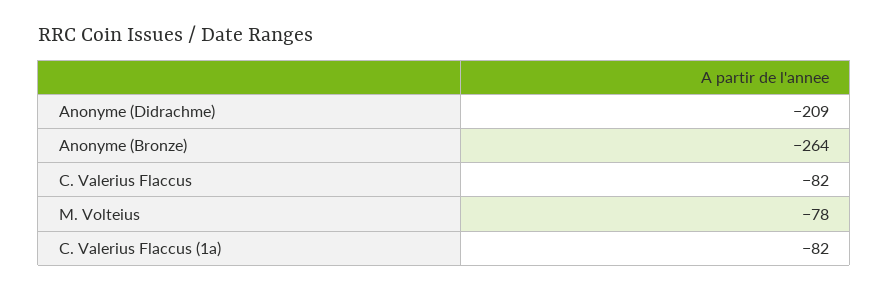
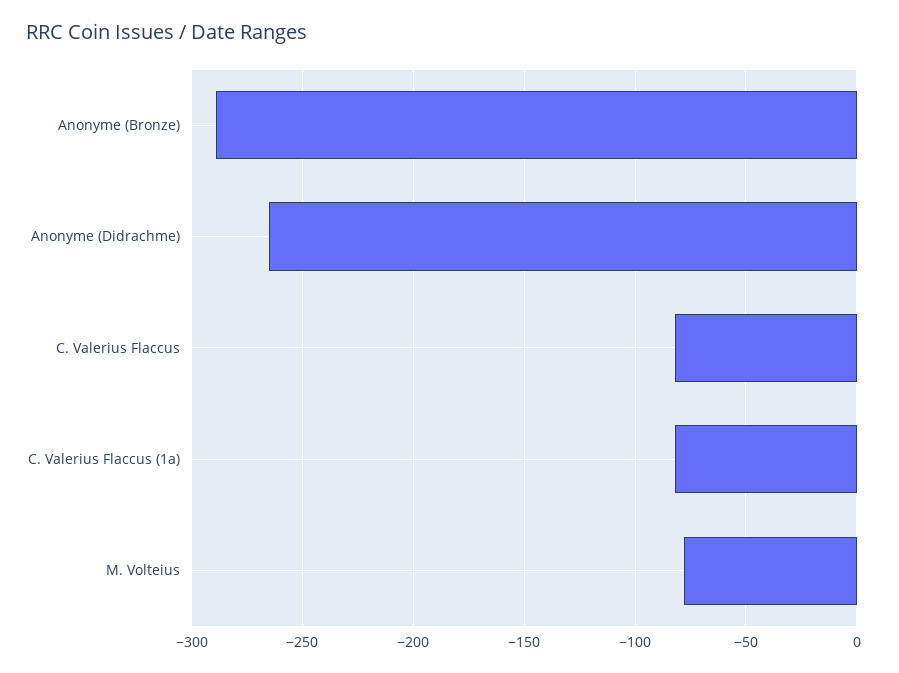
Anonyme (Didrachme): -209 -> -265
Anonyme (Bronze): -264 -> -290

